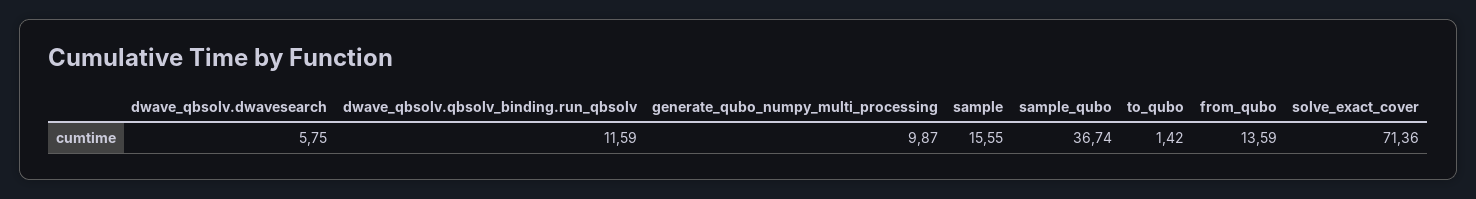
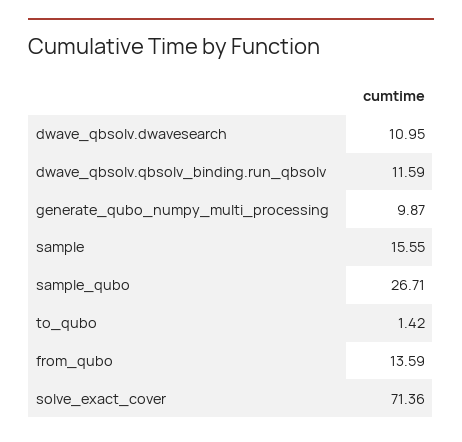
dwave_qbsolv.dwavesearch: 5.75 -> 10.95
sample_qubo: 36.74 -> 26.71

